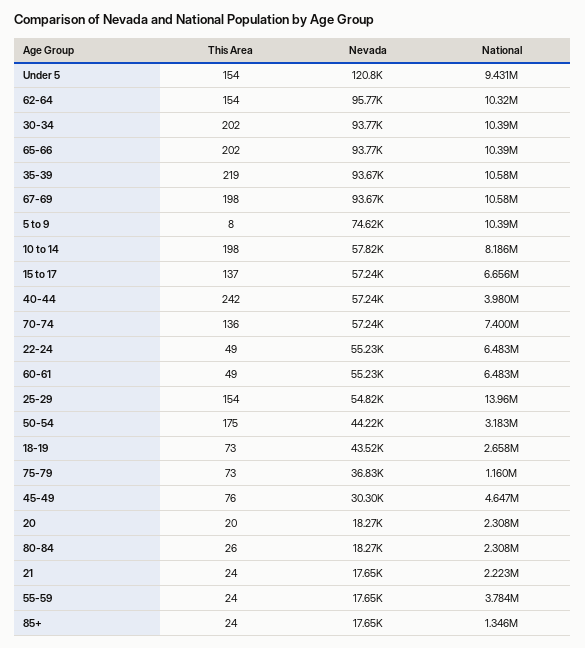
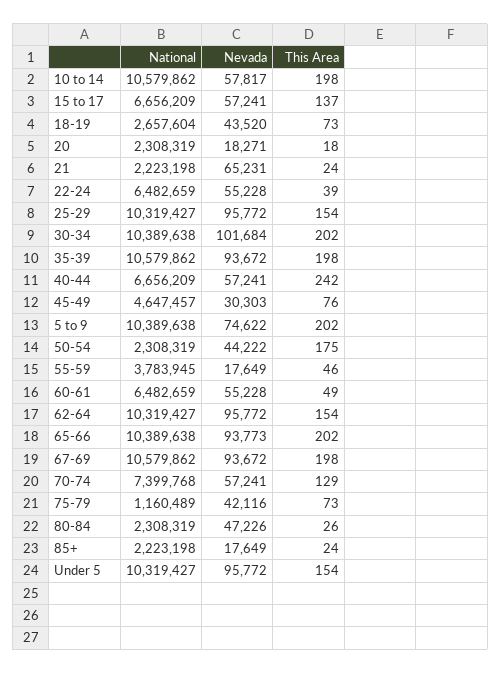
Nevada, Under 5: 120800 -> 95772
National, Under 5: 9431000 -> 10319427
Nevada, 30-34: 93770 -> 101684
This Area, 35-39: 219 -> 198
This Area, 5 to 9: 8 -> 202
National, 10 to 14: 8186000 -> 10579862
National, 40-44: 3980000 -> 6656209
This Area, 70-74: 136 -> 129
This Area, 22-24: 49 -> 39
Nevada, 25-29: 54820 -> 95772
National, 25-29: 13960000 -> 10319427
National, 50-54: 3183000 -> 2308319
Nevada, 75-79: 36830 -> 42116
This Area, 20: 20 -> 18
Nevada, 80-84: 18270 -> 47226
Nevada, 21: 17650 -> 65231
This Area, 55-59: 24 -> 46
National, 85+: 1346000 -> 2223198

